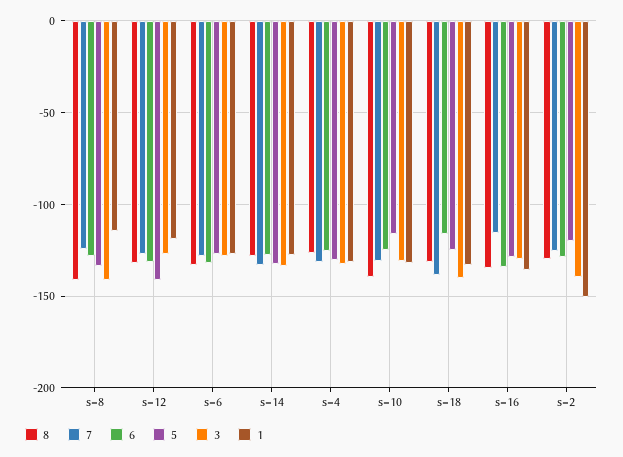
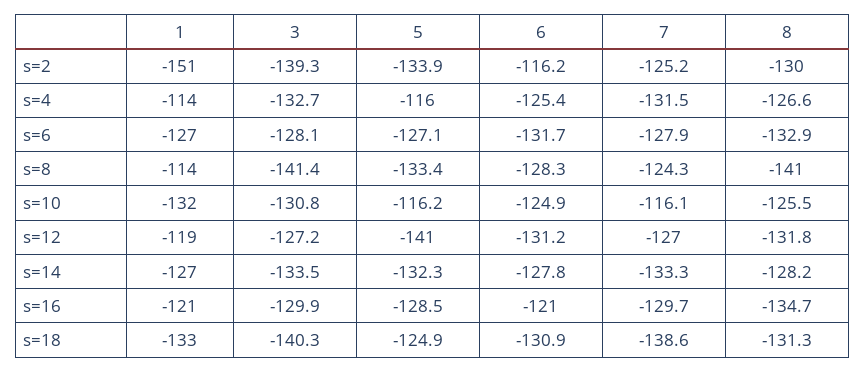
5, s=4: -130 -> -116
1, s=4: -130 -> -114
8, s=10: -140 -> -125.5
7, s=10: -130 -> -116.1
6, s=18: -115 -> -130.9
7, s=16: -115 -> -129.7
6, s=16: -135 -> -121
1, s=16: -135 -> -121
6, s=2: -130 -> -116.2
5, s=2: -120 -> -133.9

